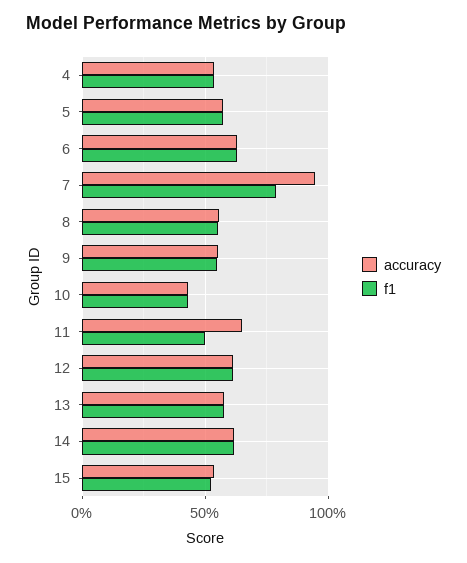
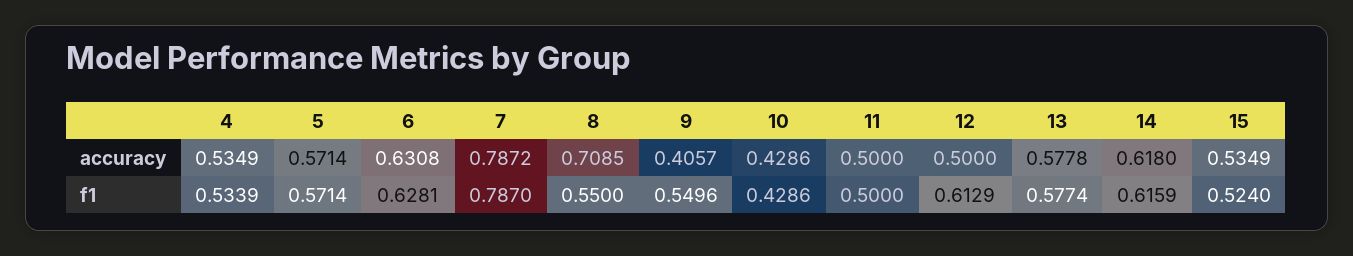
accuracy, 7: 0.95 -> 0.7872
accuracy, 8: 0.55 -> 0.7085
accuracy, 9: 0.55 -> 0.4057
accuracy, 11: 0.65 -> 0.5
accuracy, 12: 0.6 -> 0.5

